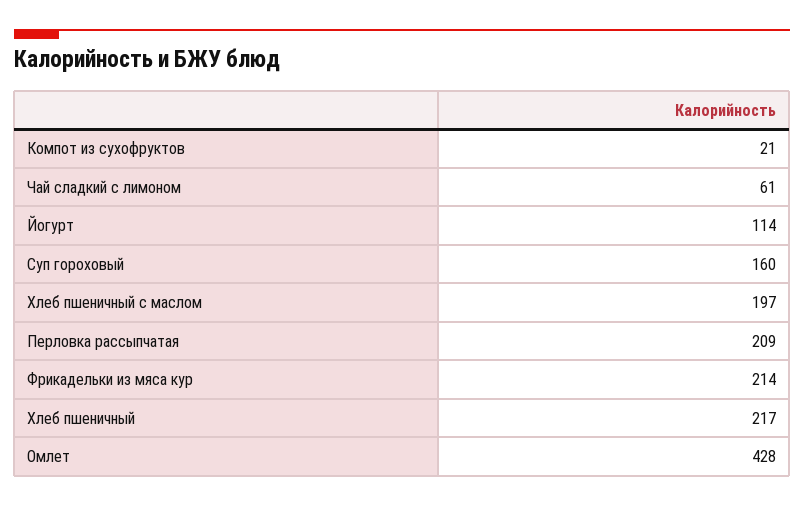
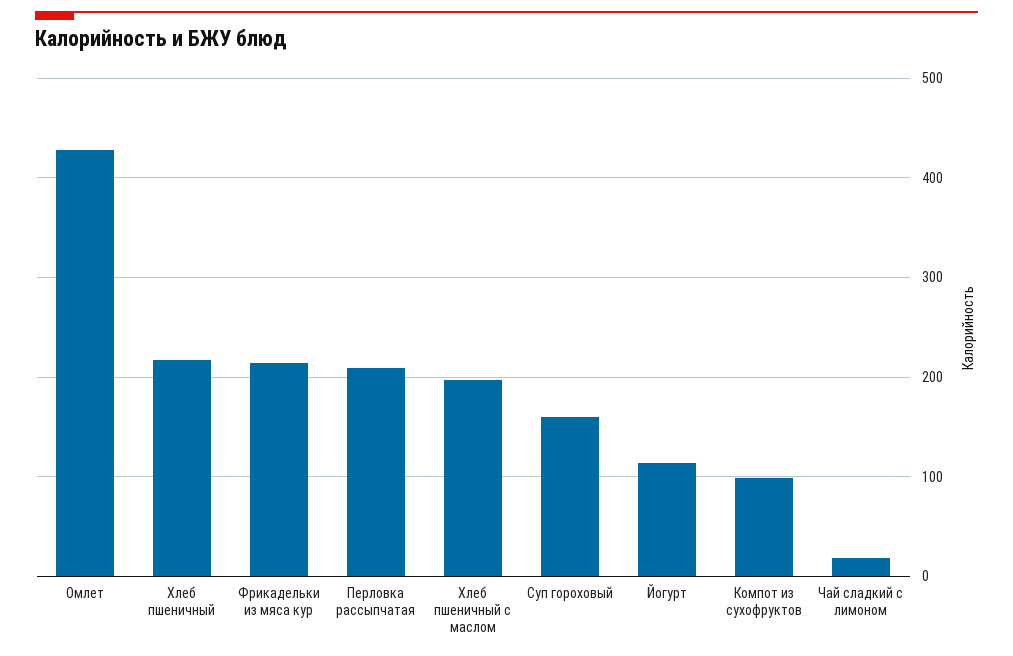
Компот из сухофруктов: 21 -> 100
Чай сладкий с лимоном: 61 -> 20

